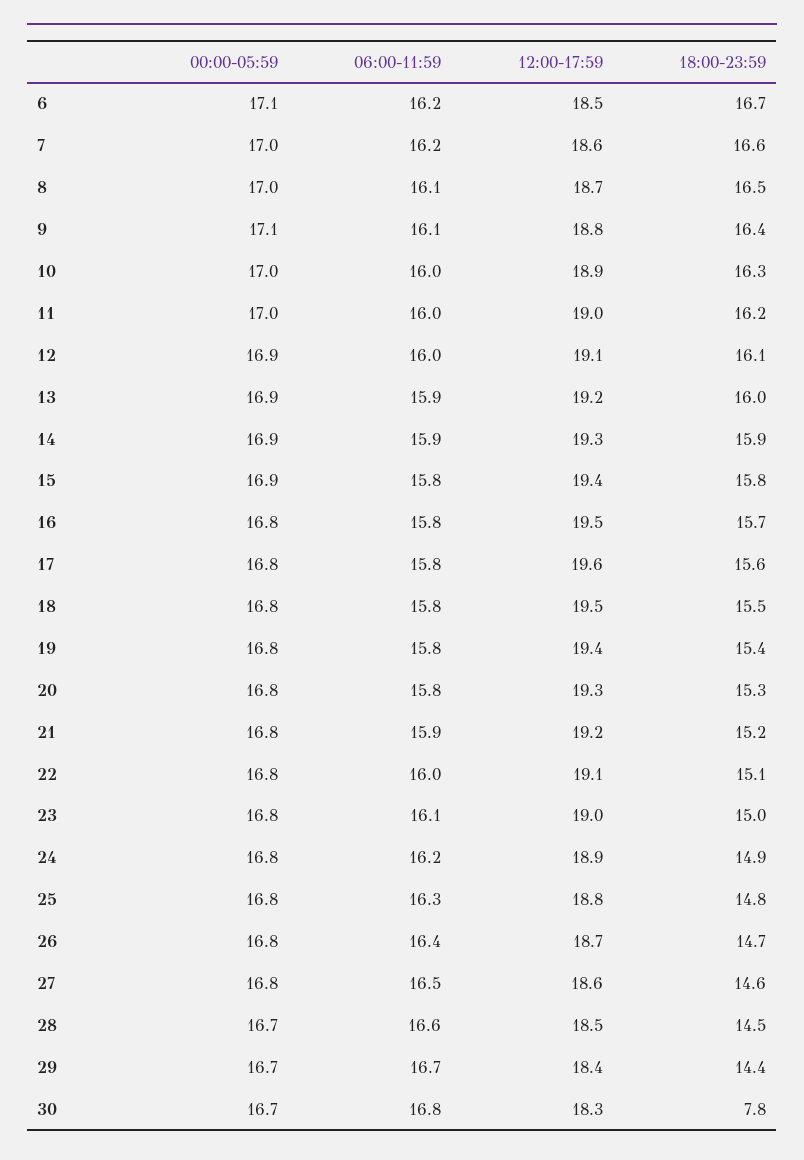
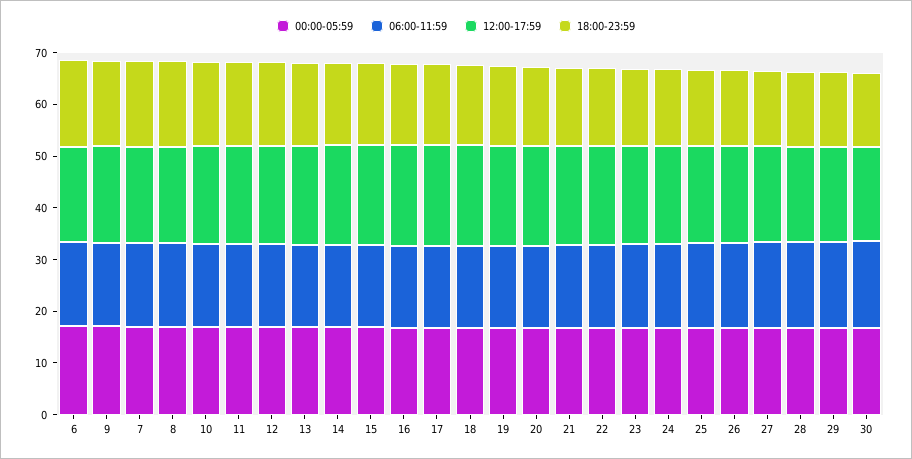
18:00-23:59, 30: 7.8 -> 14

